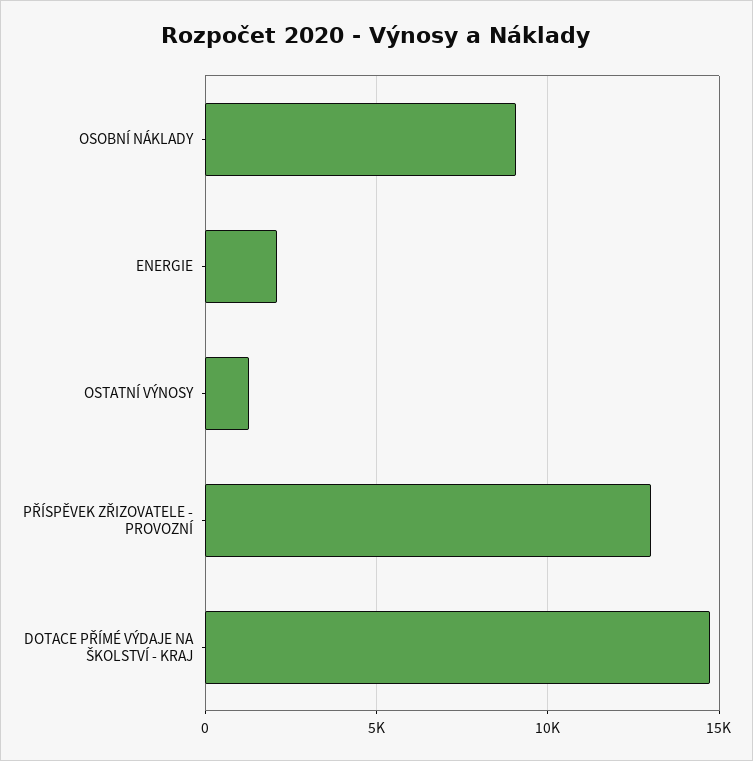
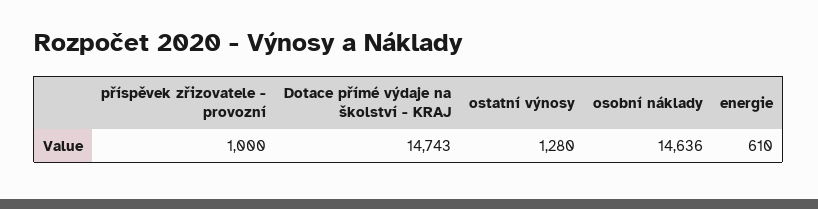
OSOBNÍ NÁKLADY: 9000 -> 14636
ENERGIE: 2000 -> 610
PŘÍSPĚVEK ZŘIZOVATELE - PROVOZNÍ: 13000 -> 1000

